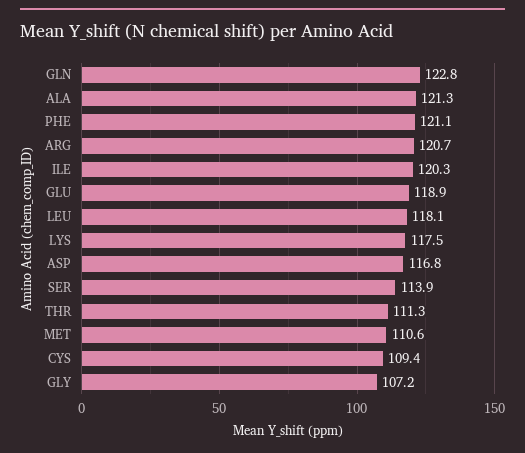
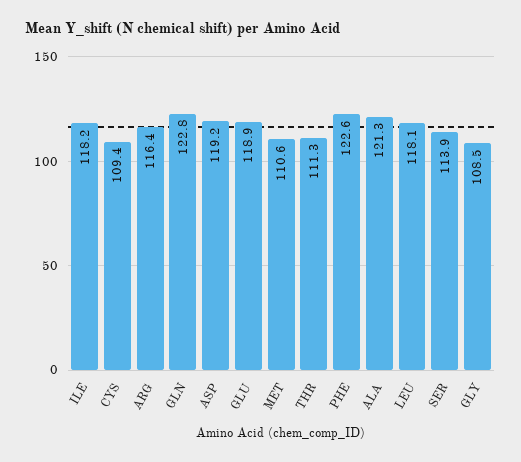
PHE: 121.1 -> 122.6
ARG: 120.7 -> 116.4
ILE: 120.3 -> 118.2
LYS: 117.5 -> none
ASP: 116.8 -> 119.2
GLY: 107.2 -> 108.5

